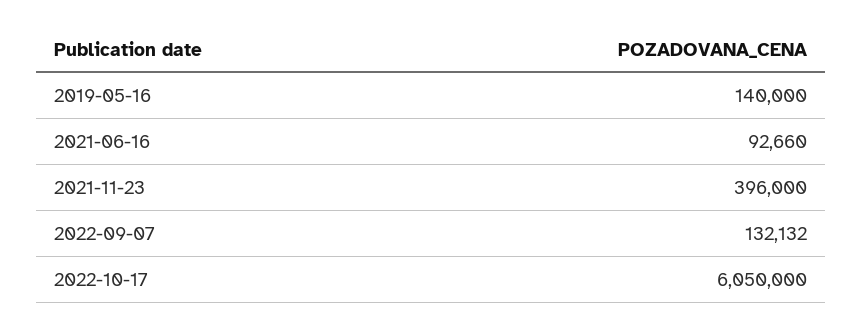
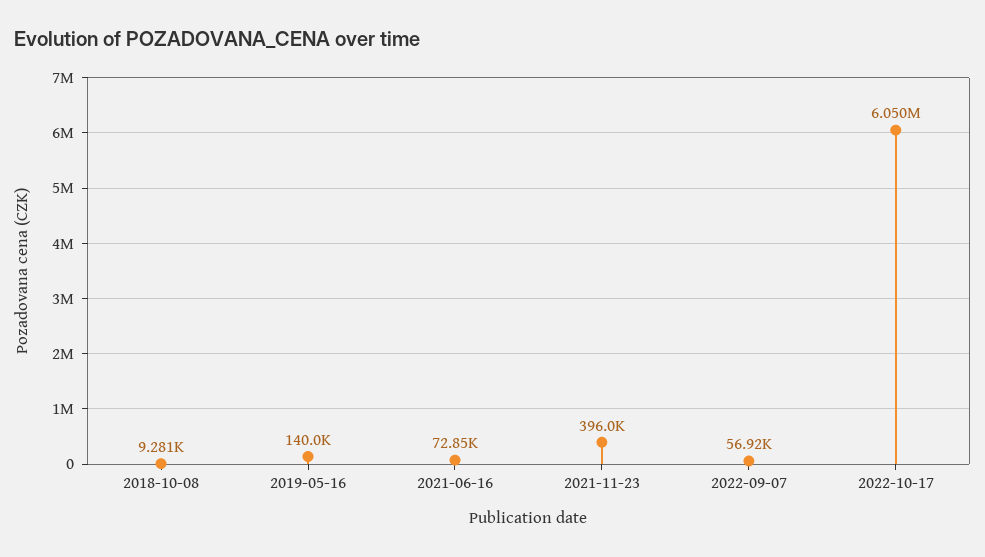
2021-06-16: 92660 -> 72850
2022-09-07: 132132 -> 56920
2018-10-08: none -> 9281

